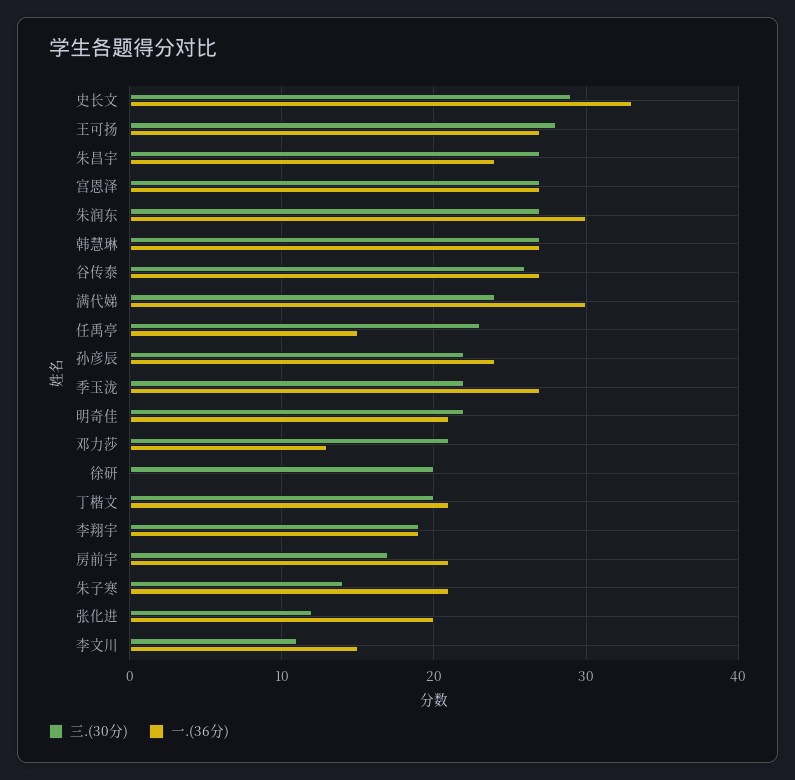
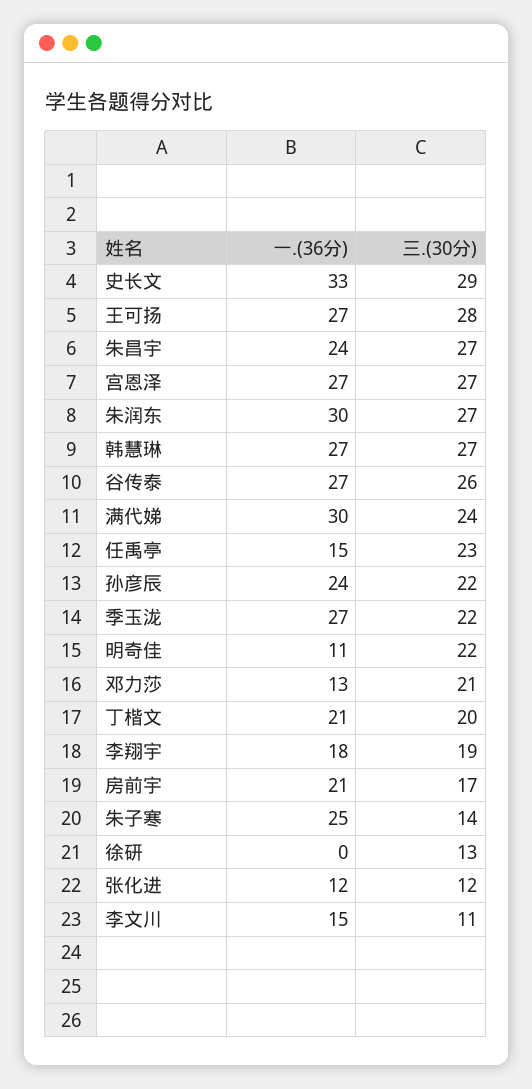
一.(36分), 明奇佳: 21 -> 11
三.(30分), 徐研: 20 -> 13
一.(36分), 李翔宇: 19 -> 18
一.(36分), 朱子寒: 21 -> 25
一.(36分), 张化进: 20 -> 12

